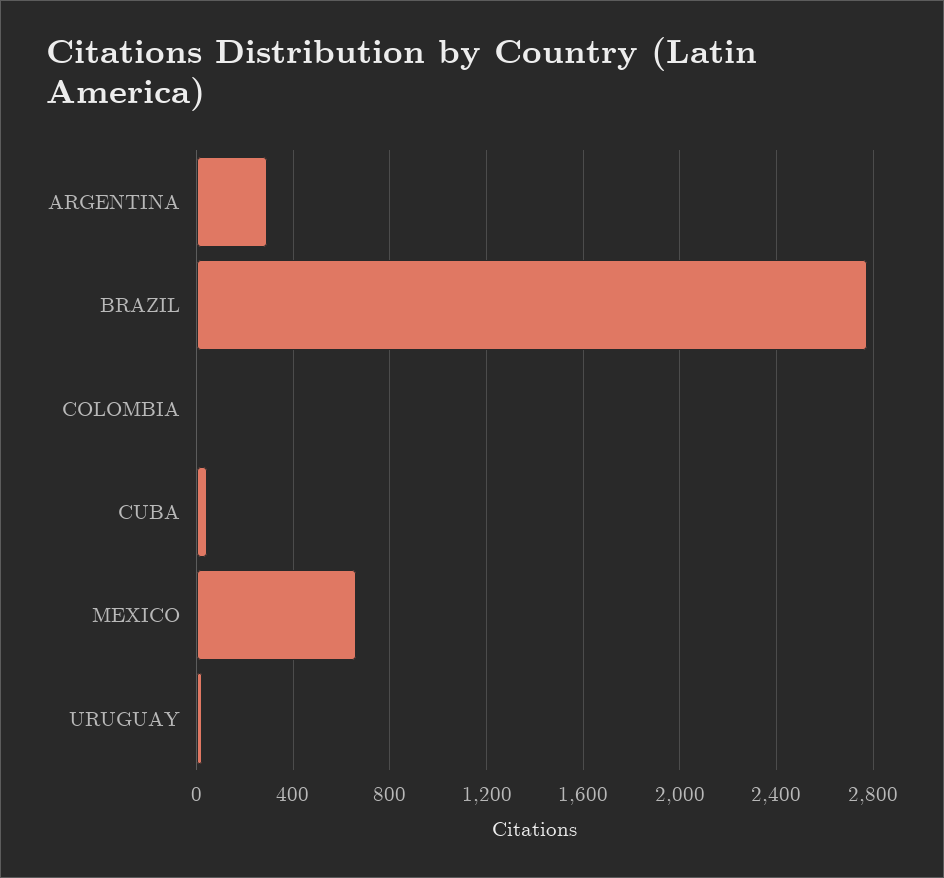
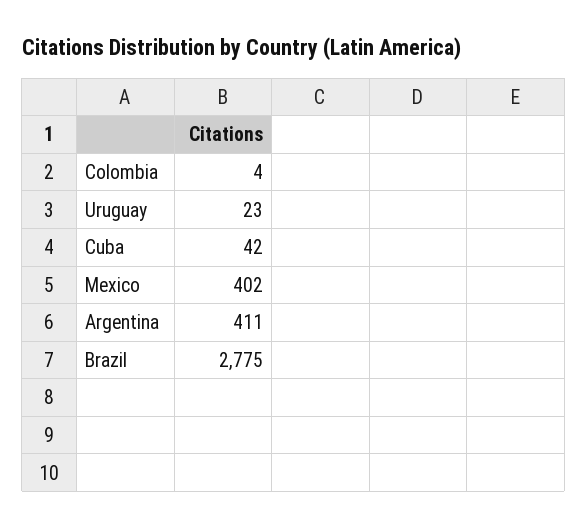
ARGENTINA: 300 -> 411
MEXICO: 650 -> 402

